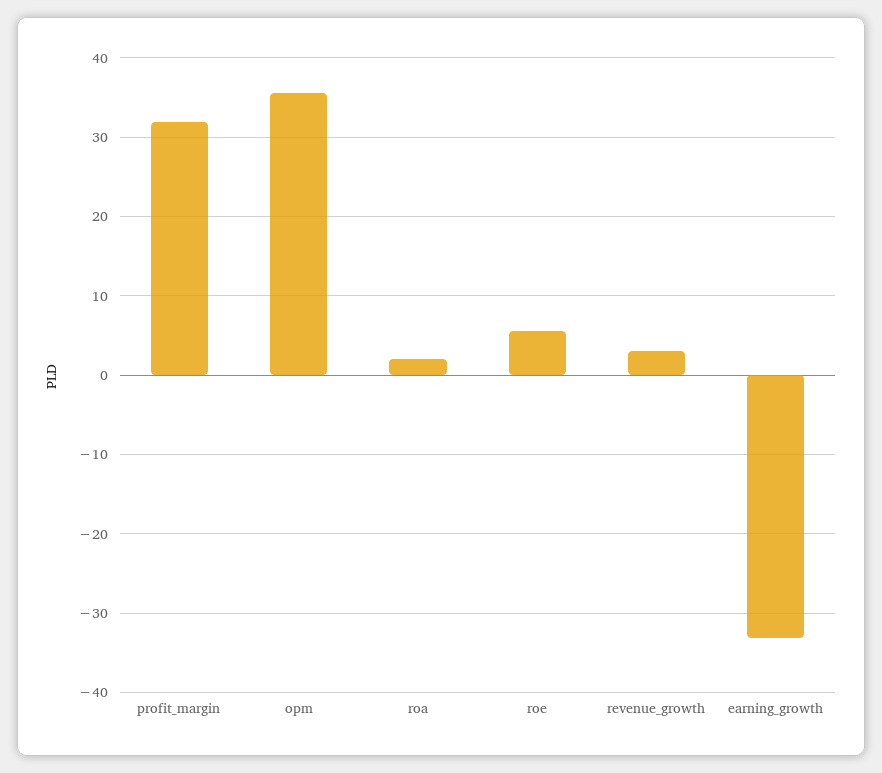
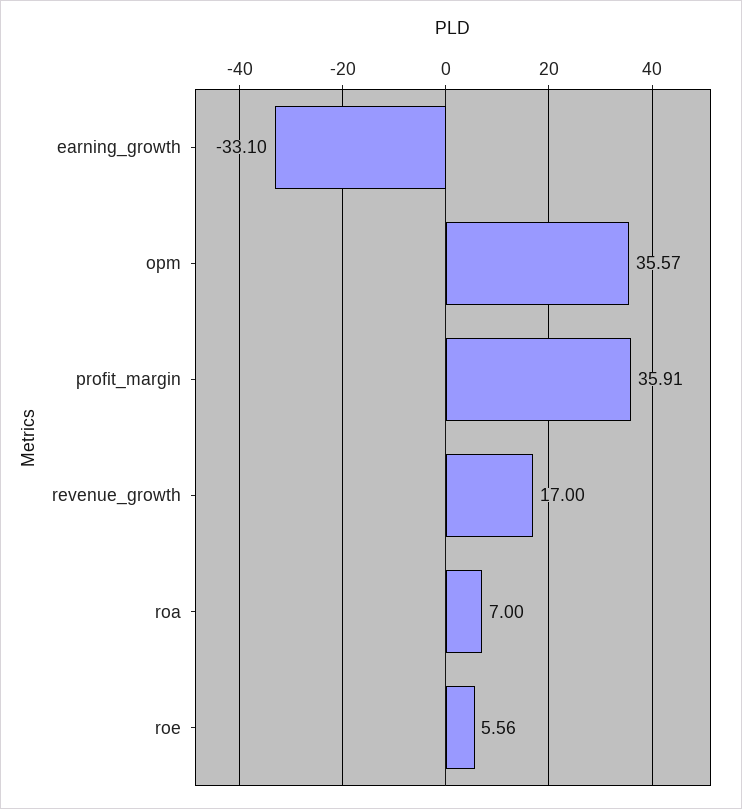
profit_margin: 32 -> 35.91
roa: 2 -> 7
revenue_growth: 3 -> 17

